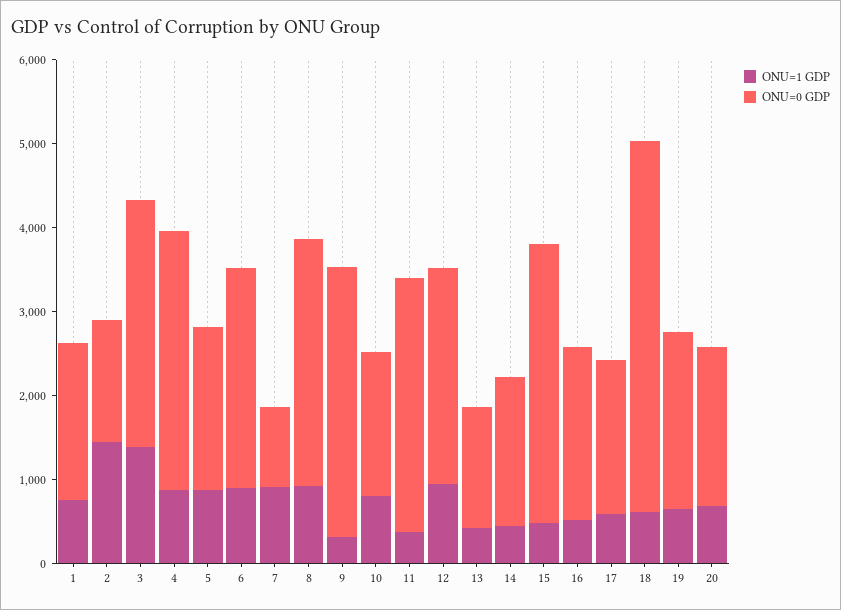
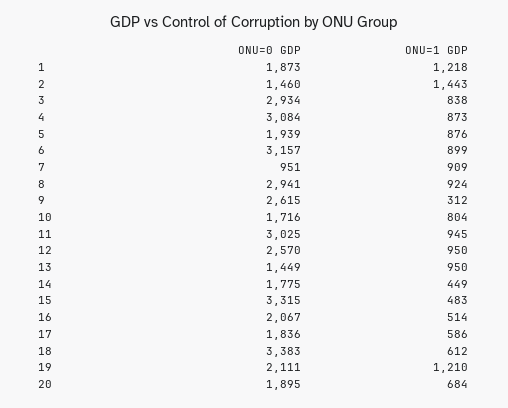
ONU=1 GDP, 1: 800 -> 1218
ONU=1 GDP, 3: 1400 -> 838
ONU=0 GDP, 6: 2600 -> 3157
ONU=0 GDP, 9: 3200 -> 2615
ONU=1 GDP, 11: 400 -> 945
ONU=1 GDP, 13: 400 -> 950
ONU=0 GDP, 18: 4400 -> 3383
ONU=1 GDP, 19: 600 -> 1210

